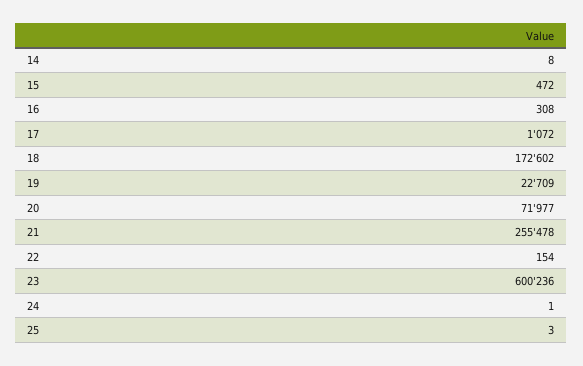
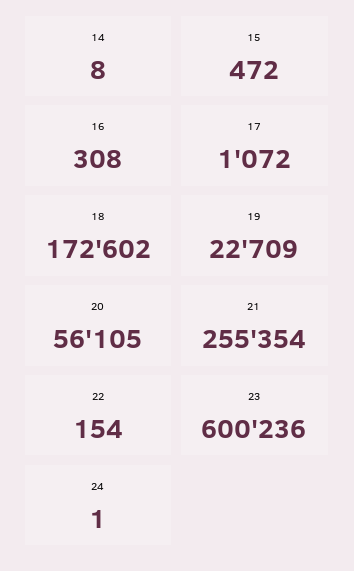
20: 71977 -> 56105
21: 255478 -> 255354
25: 3 -> none

